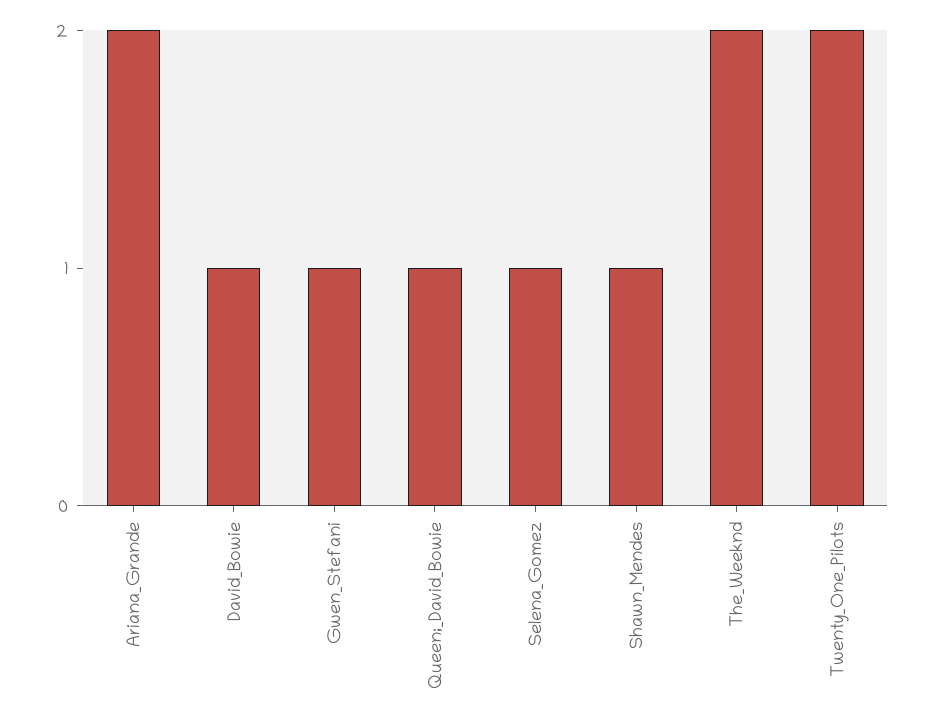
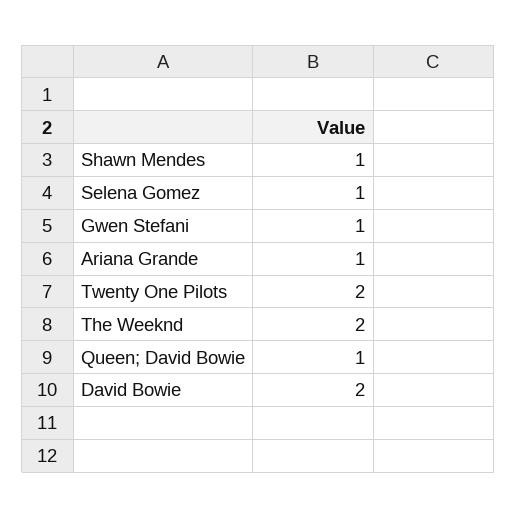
Ariana_Grande: 2 -> 1
David_Bowie: 1 -> 2

